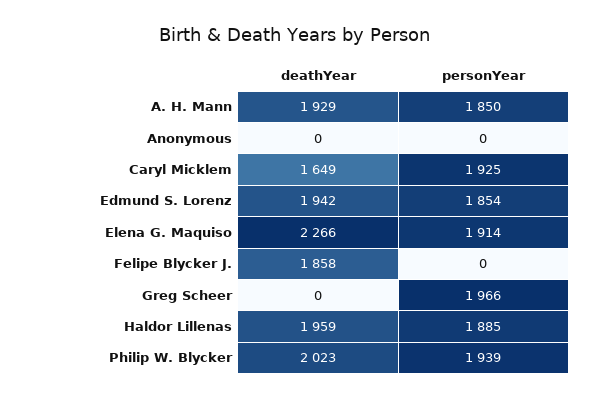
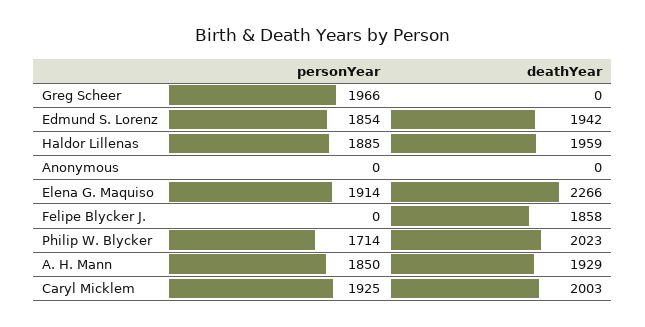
deathYear, Caryl Micklem: 1649 -> 2003
personYear, Philip W. Blycker: 1939 -> 1714

